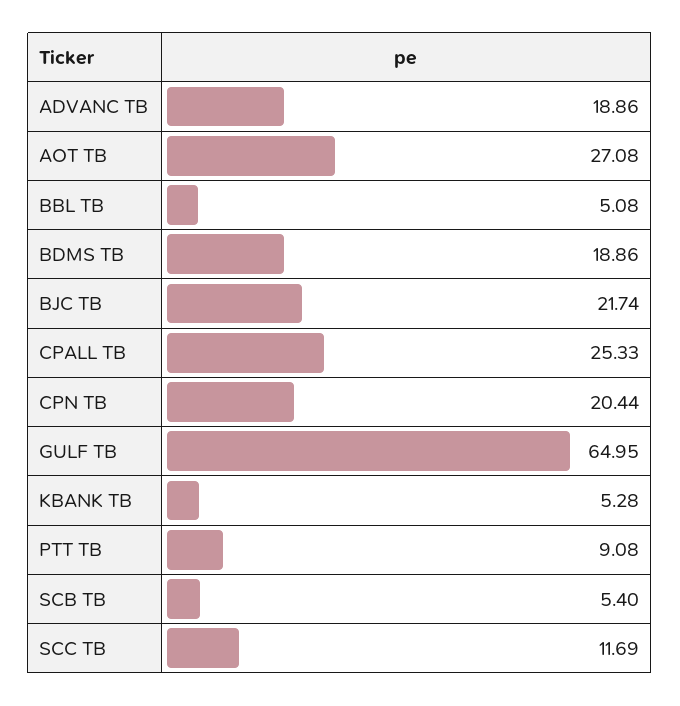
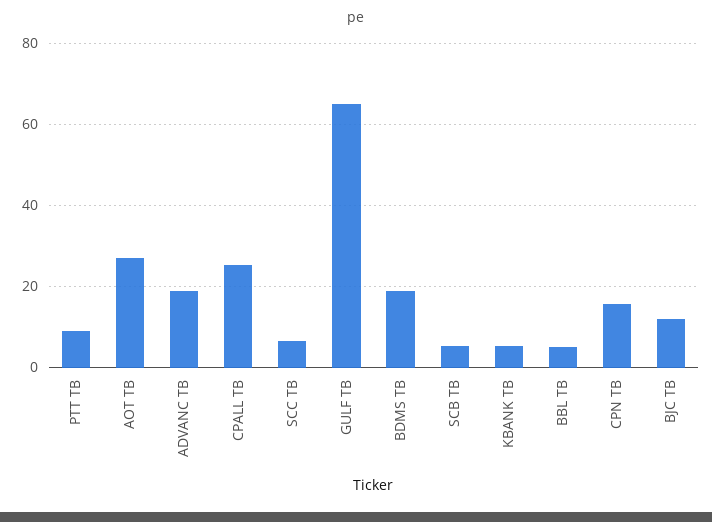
BJC TB: 21.74 -> 12
CPN TB: 20.44 -> 16
SCC TB: 11.69 -> 6

